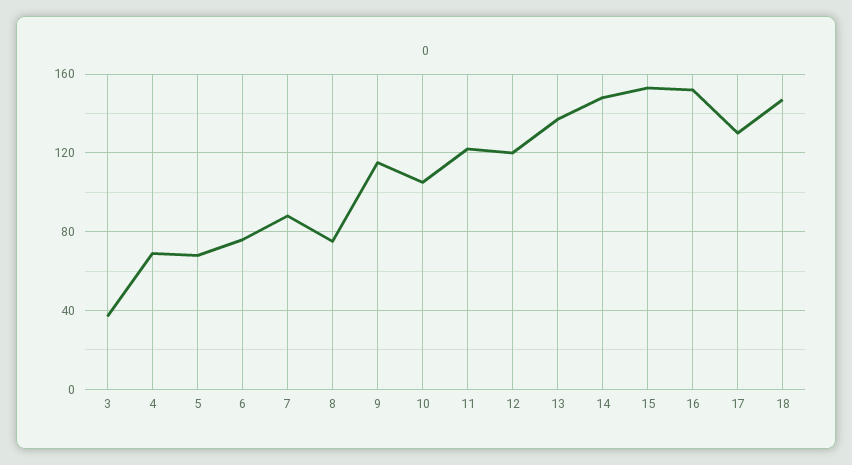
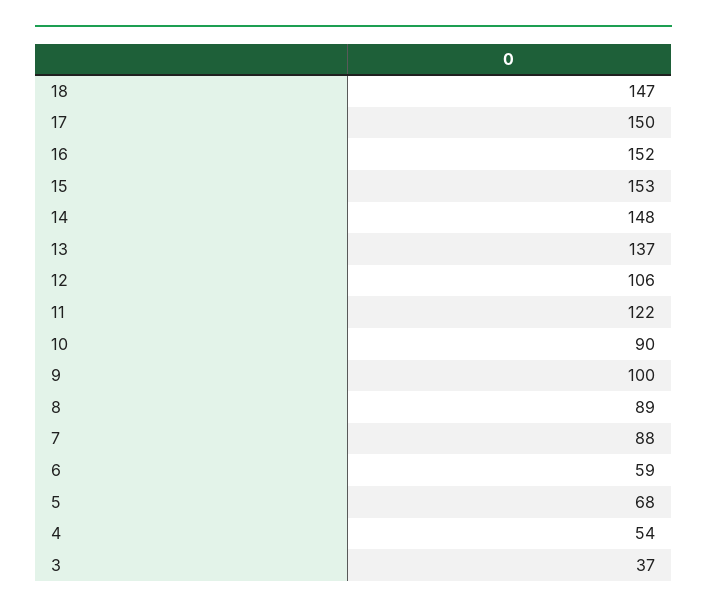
4: 70 -> 54
6: 75 -> 59
8: 75 -> 89
9: 115 -> 100
10: 105 -> 90
12: 120 -> 106
17: 130 -> 150

